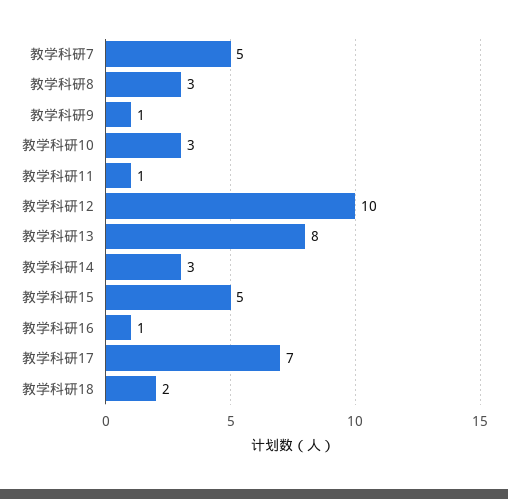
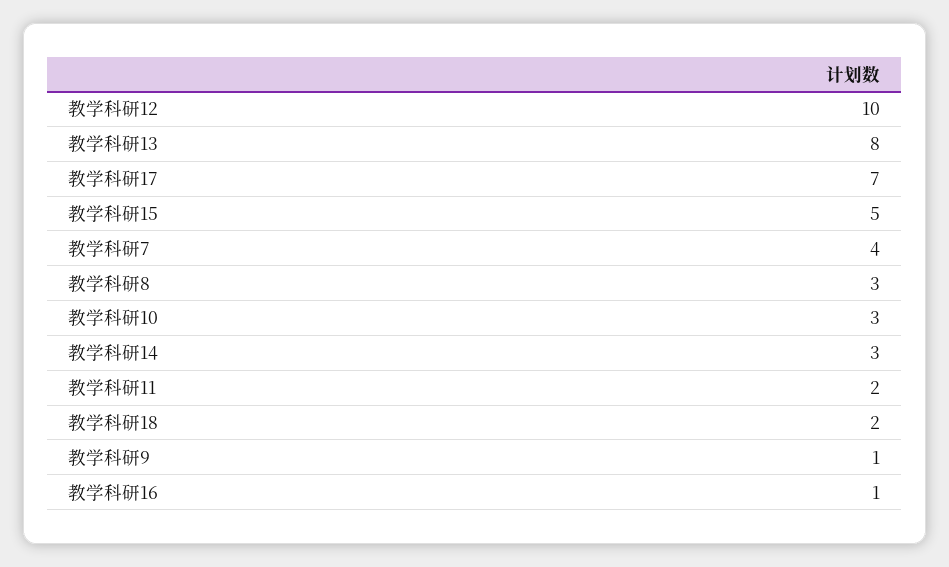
教学科研7: 5 -> 4
教学科研11: 1 -> 2

